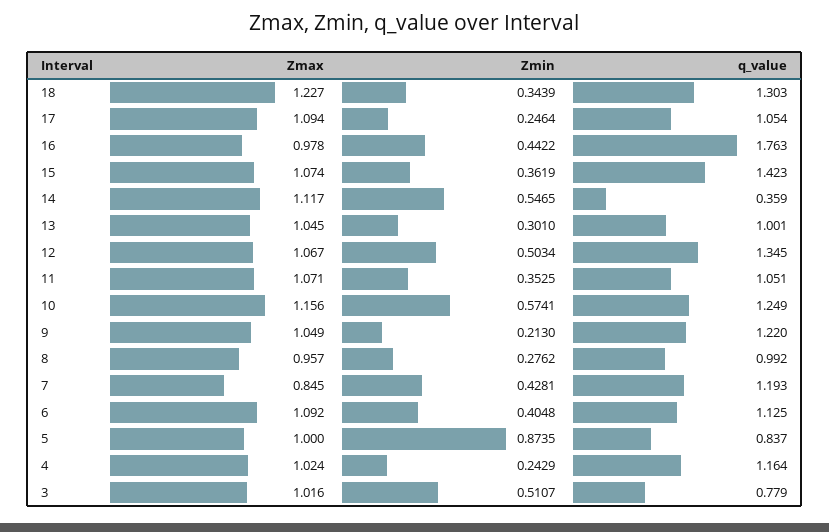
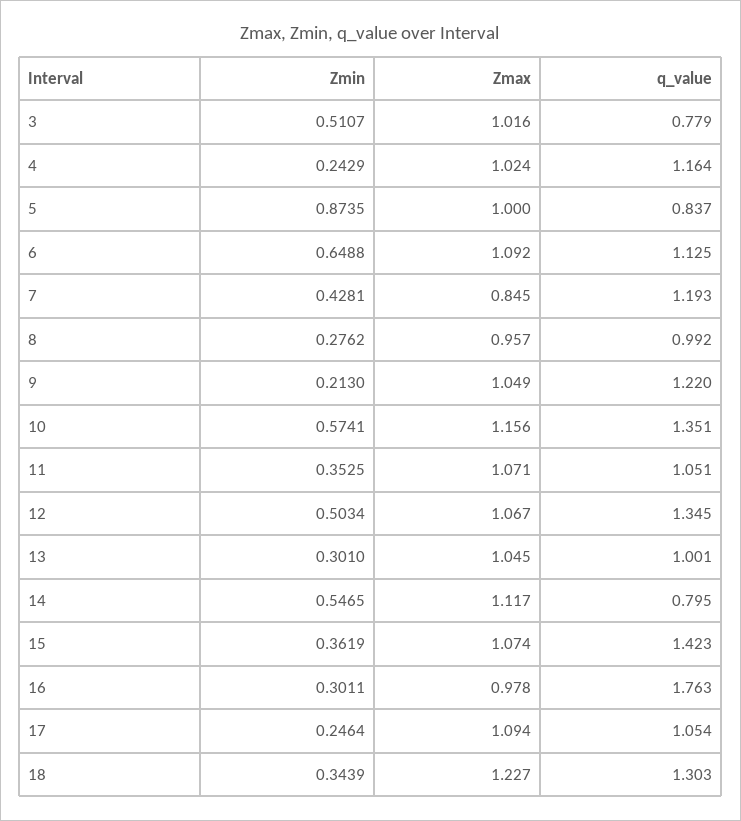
Zmin, 16: 0.4422 -> 0.3011
q_value, 14: 0.359 -> 0.795
q_value, 10: 1.249 -> 1.351
Zmin, 6: 0.4048 -> 0.6488

